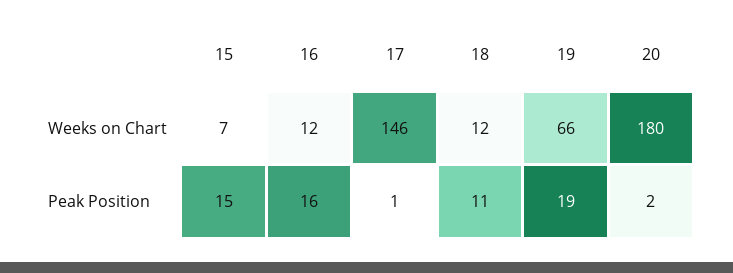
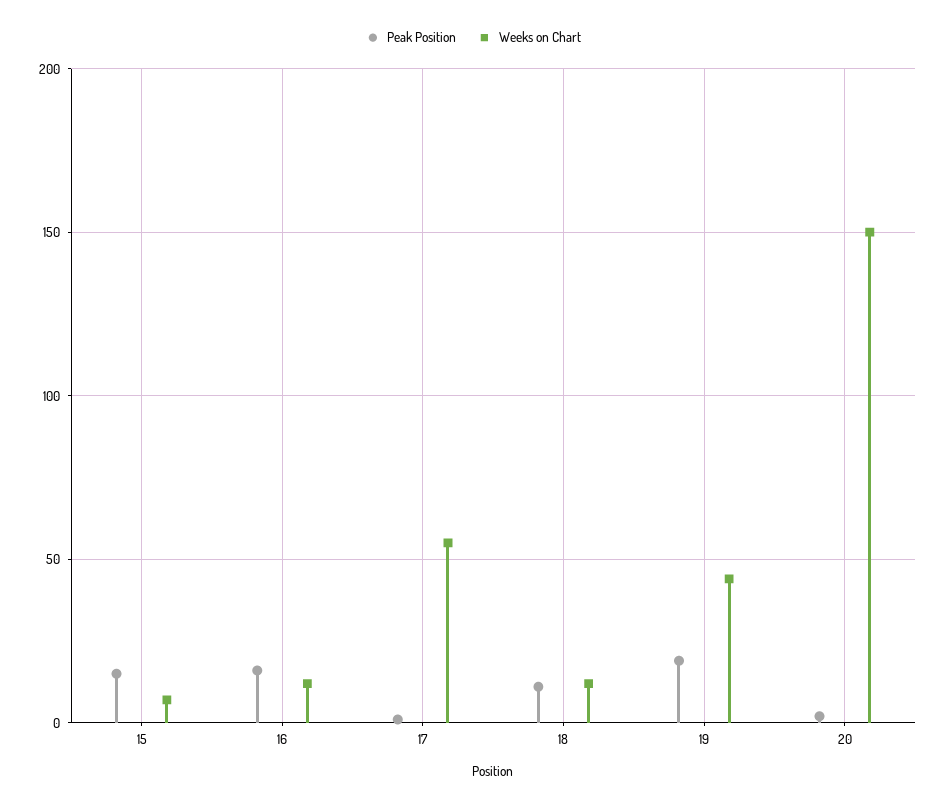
Weeks on Chart, 17: 146 -> 55
Weeks on Chart, 19: 66 -> 45
Weeks on Chart, 20: 180 -> 150

